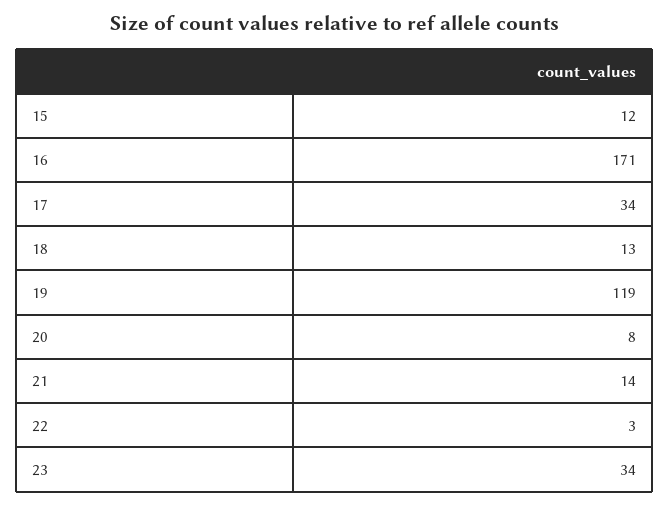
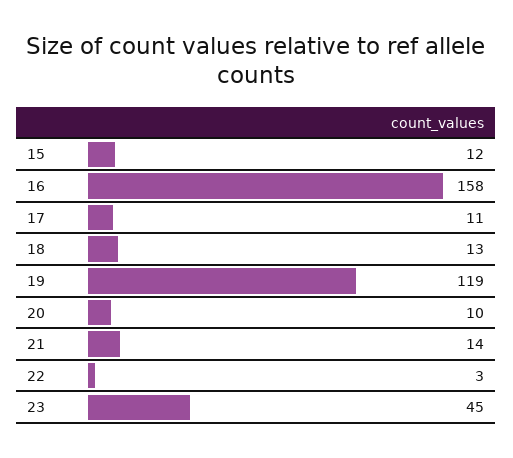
16: 171 -> 158
17: 34 -> 11
20: 8 -> 10
23: 34 -> 45

